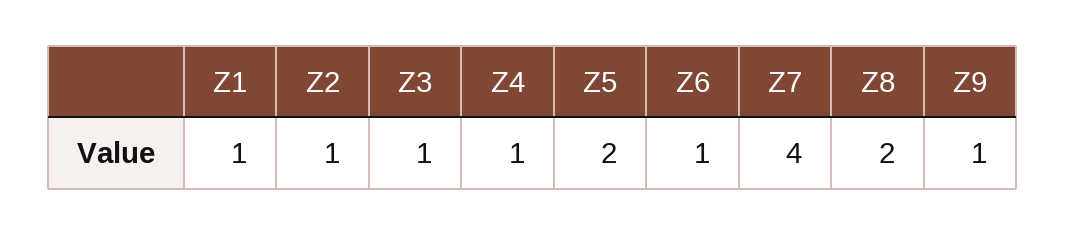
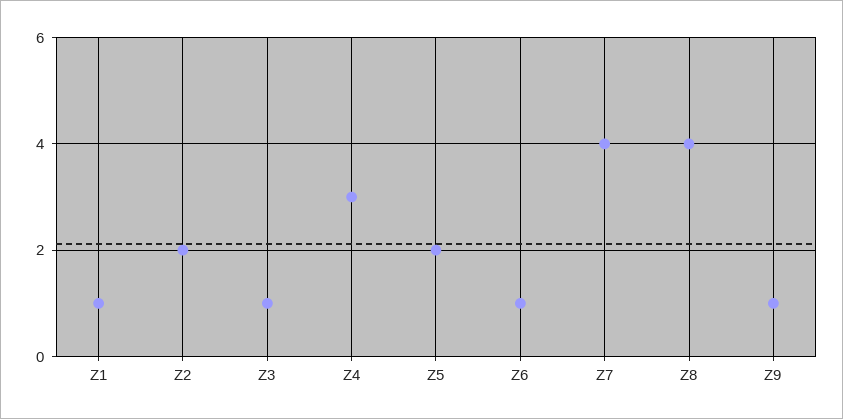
Z2: 1 -> 2
Z4: 1 -> 3
Z8: 2 -> 4

